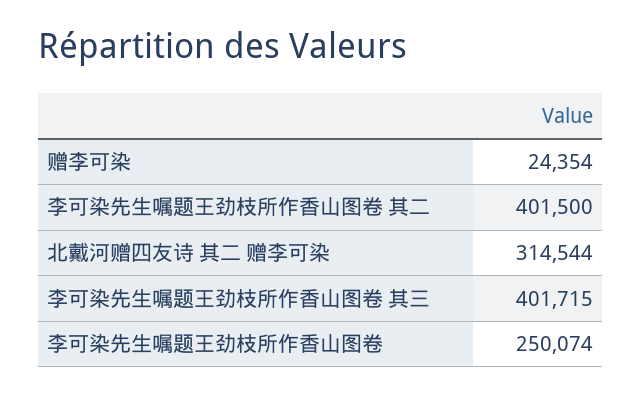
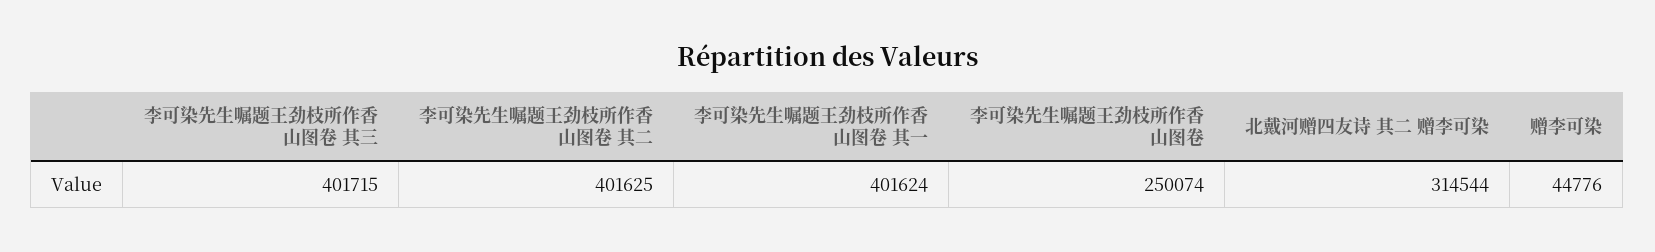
赠李可染: 24354 -> 44776
李可染先生嘱题王劲枝所作香山图卷 其二: 401500 -> 401625
李可染先生嘱题王劲枝所作香山图卷 其一: none -> 401624

